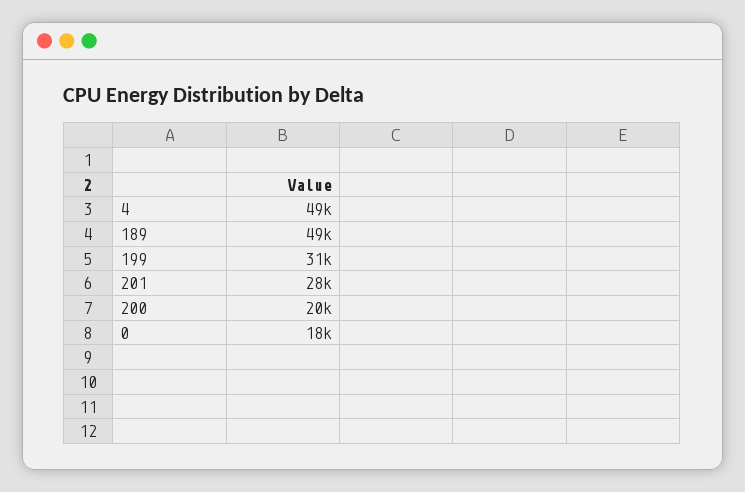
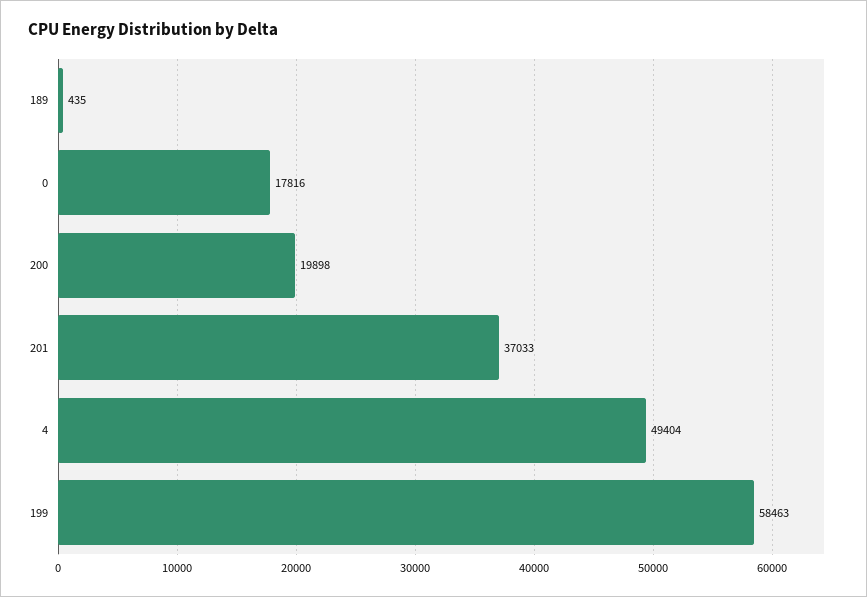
189: 49000 -> 435
199: 31000 -> 58463
201: 28000 -> 37033

